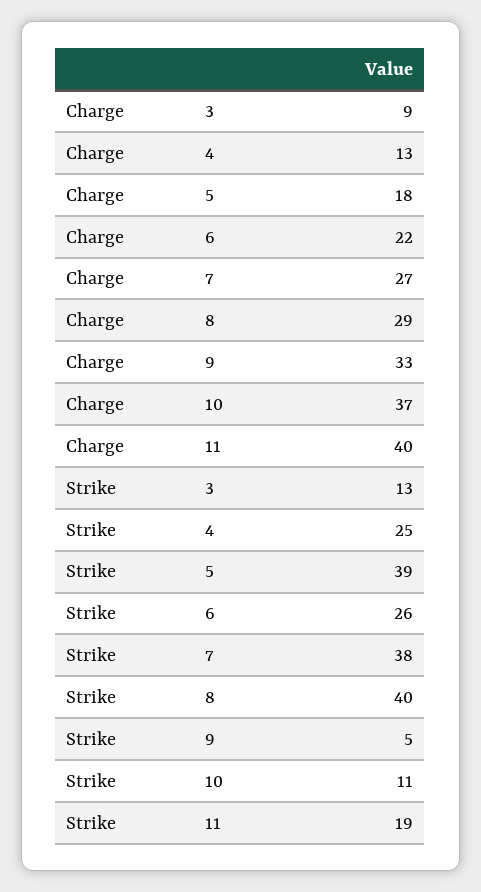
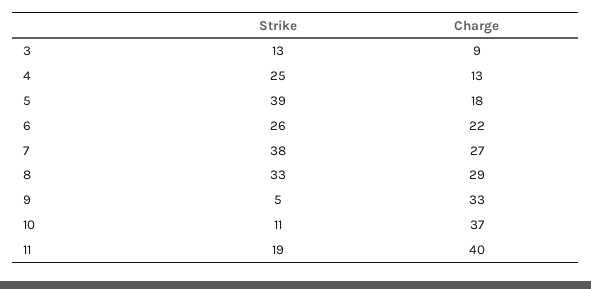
Strike, 8: 40 -> 33

